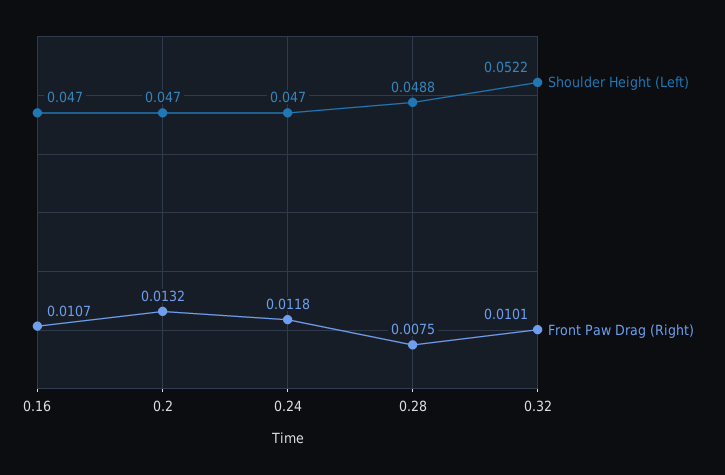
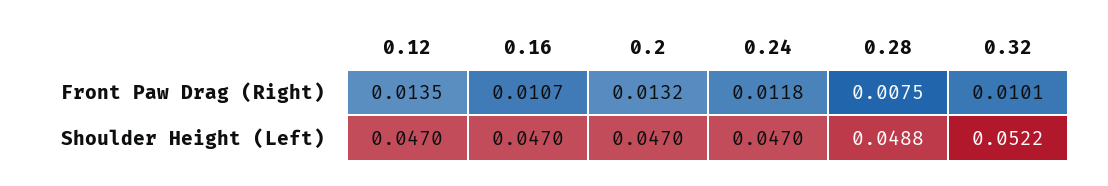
Front Paw Drag (Right), 0.12: none -> 0.0135
Shoulder Height (Left), 0.12: none -> 0.047

